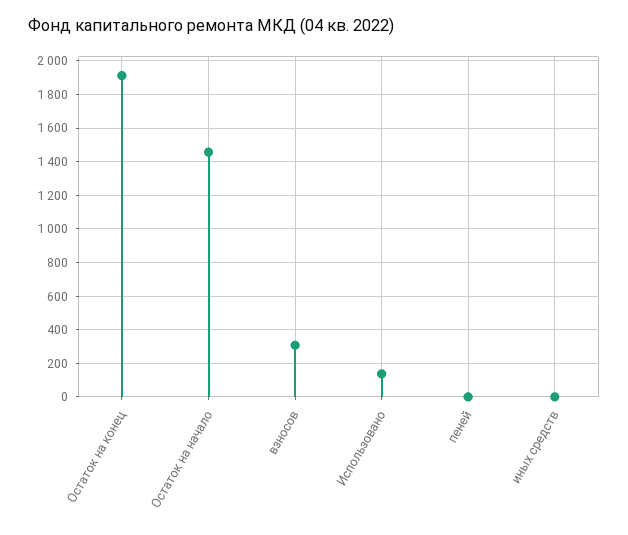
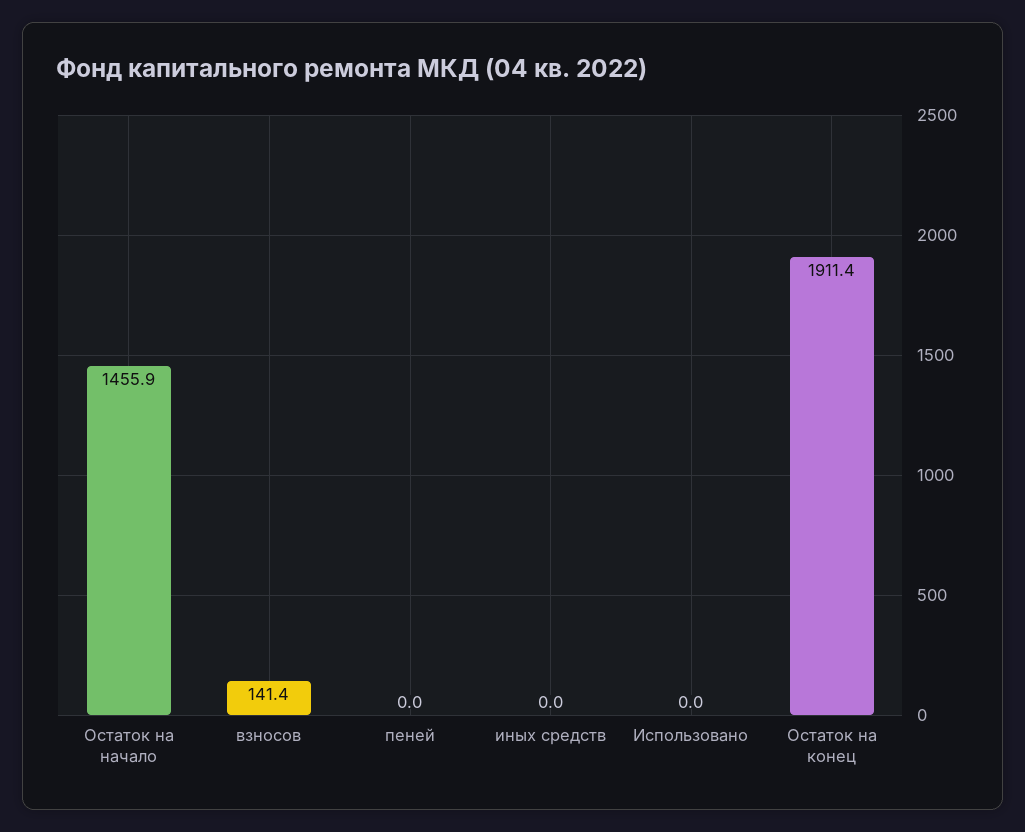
взносов: 300 -> 141.4
Использовано: 150 -> 0

